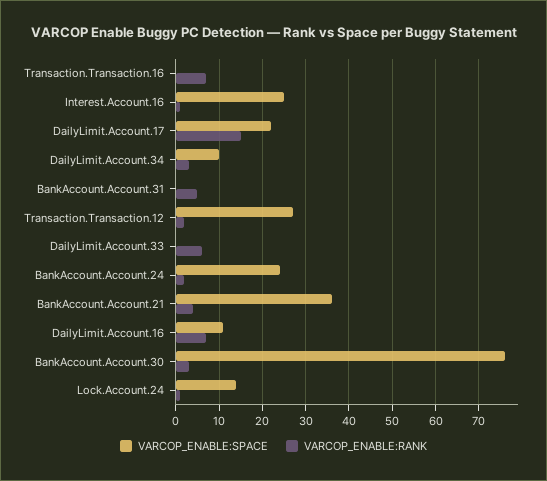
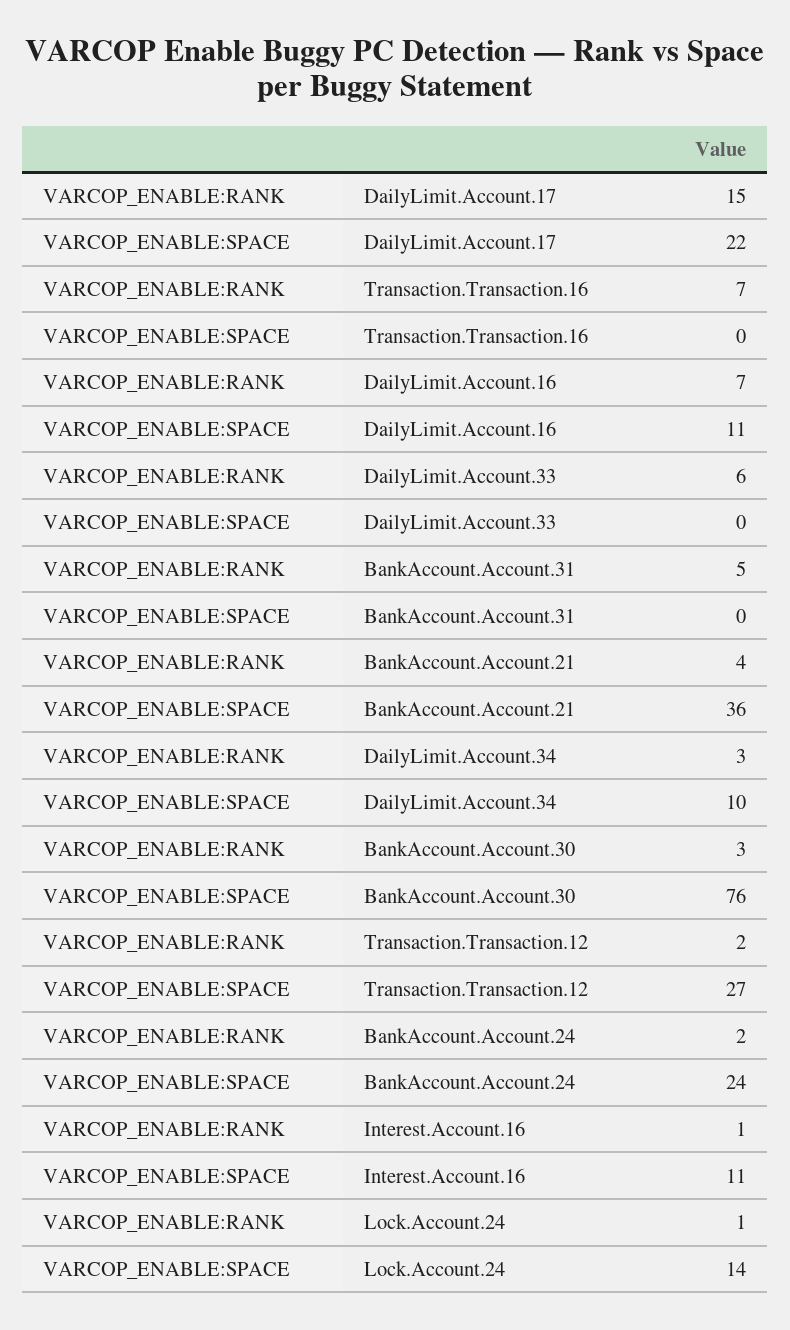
VARCOP_ENABLE:SPACE, Interest.Account.16: 25 -> 11

